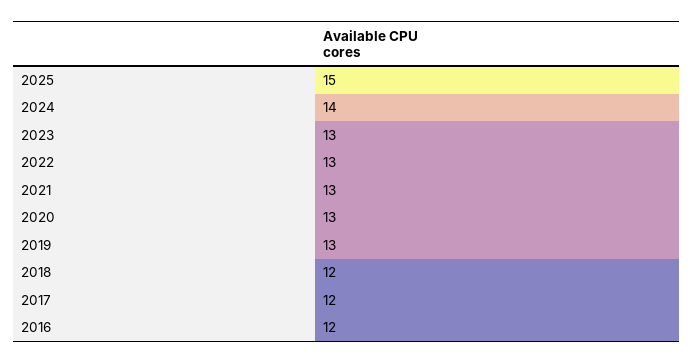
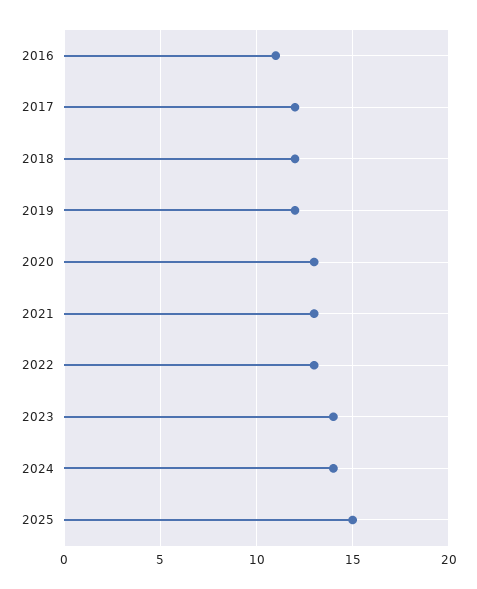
2023: 13 -> 14
2019: 13 -> 12
2016: 12 -> 11

